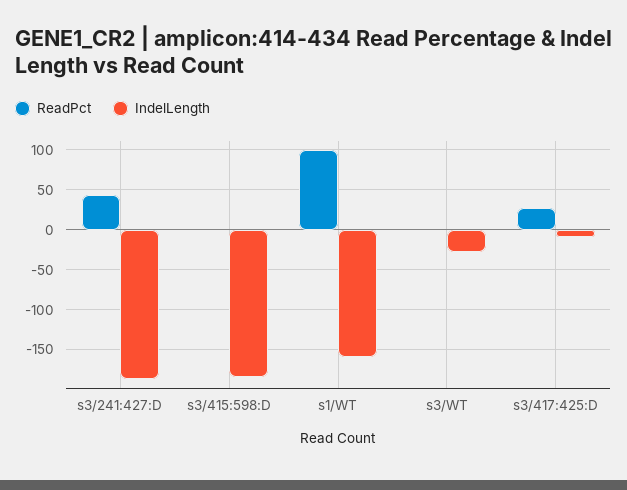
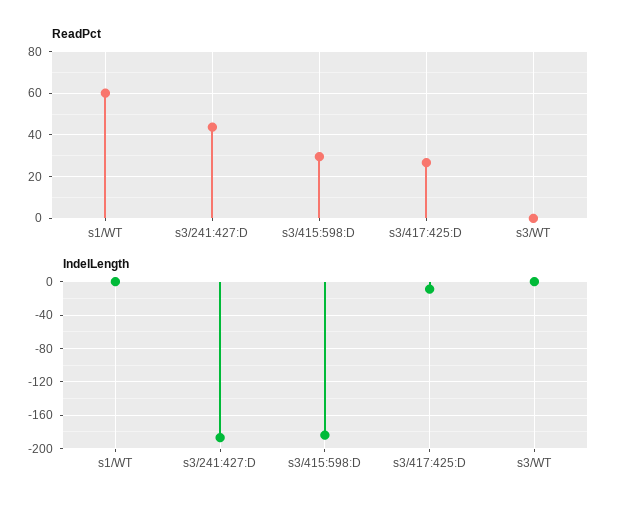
ReadPct, s3/415:598:D: 0 -> 30
ReadPct, s1/WT: 100 -> 60
IndelLength, s1/WT: -160 -> 0
IndelLength, s3/WT: -30 -> 0

